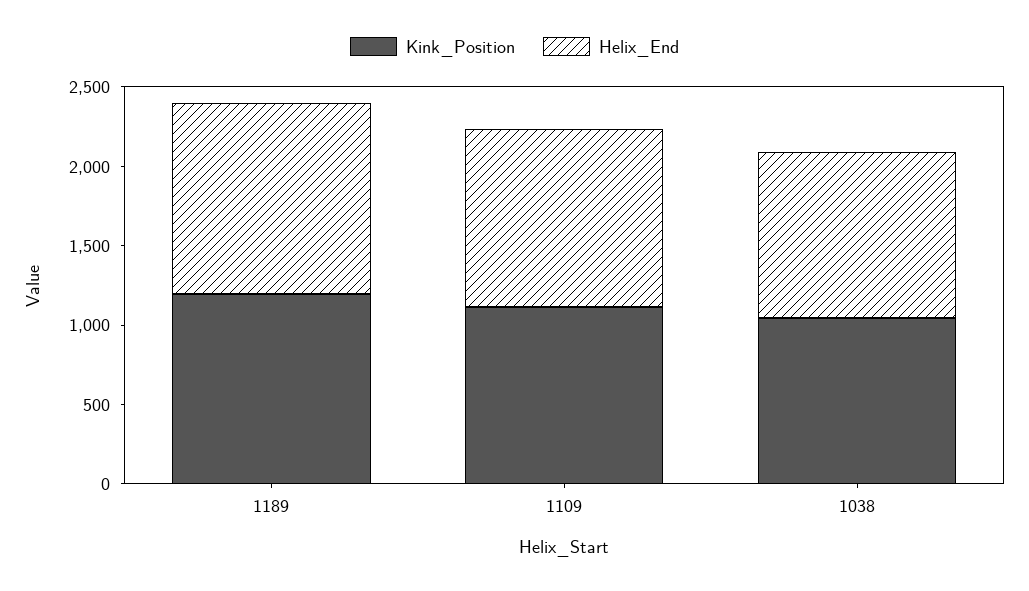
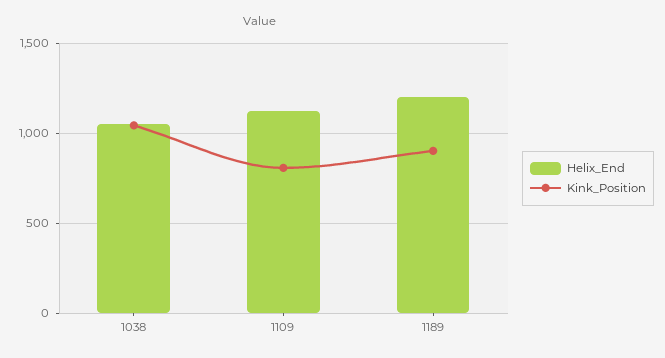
Kink_Position, 1189: 1200 -> 900
Kink_Position, 1109: 1100 -> 800

